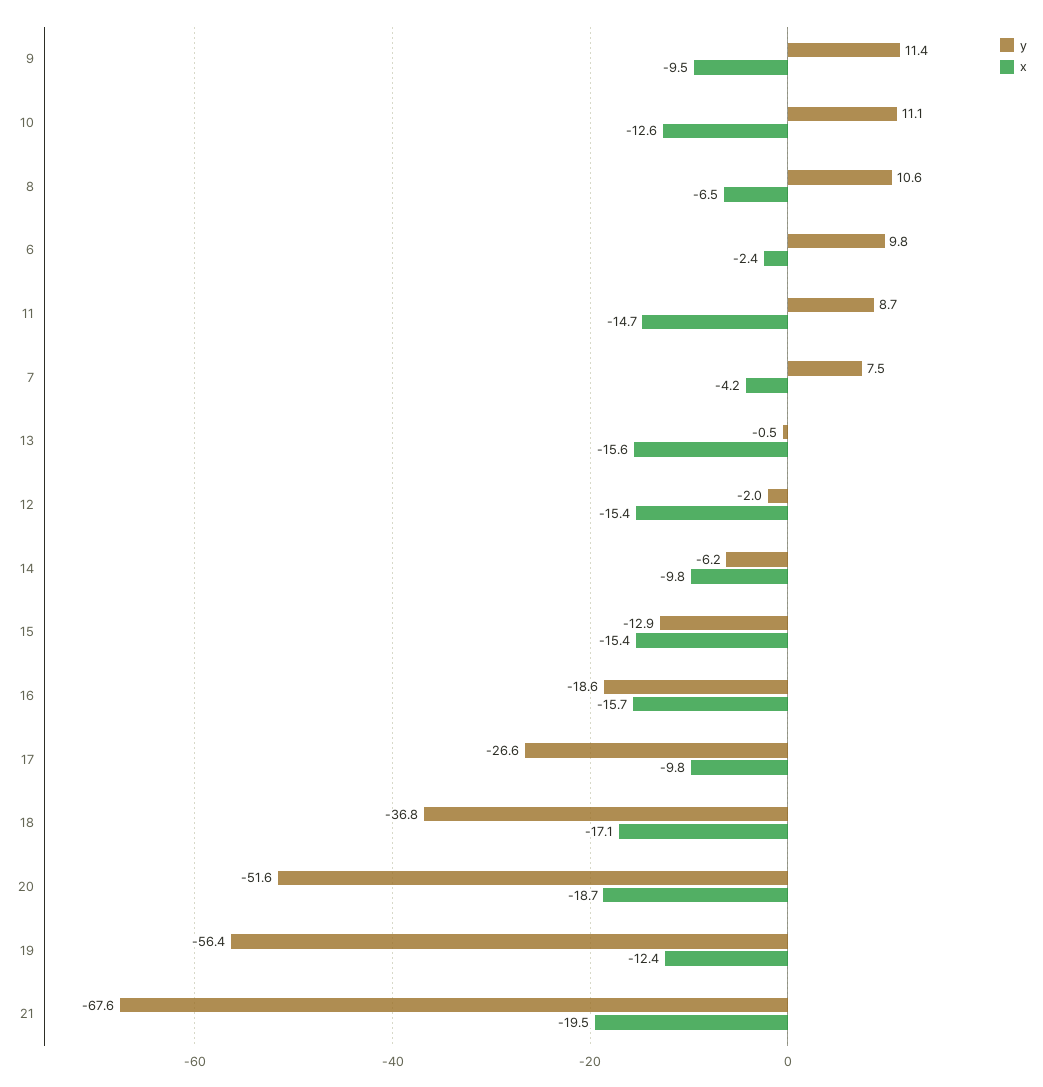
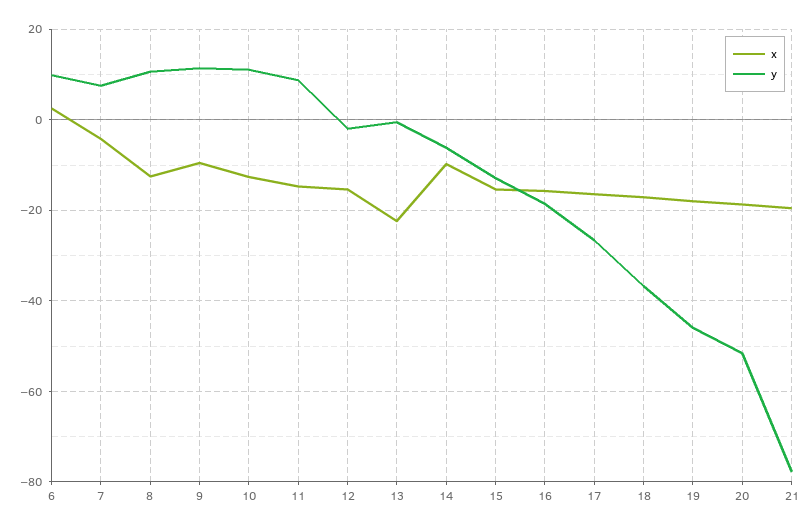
x, 8: -6.5 -> -12
x, 6: -2.4 -> 2
x, 13: -15.6 -> -22
x, 17: -9.8 -> -16
y, 19: -56.4 -> -46
x, 19: -12.4 -> -18
y, 21: -67.6 -> -78

